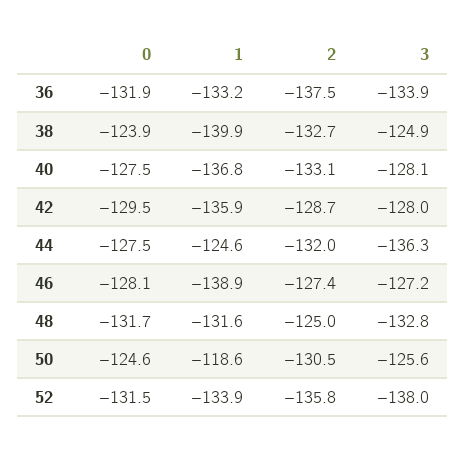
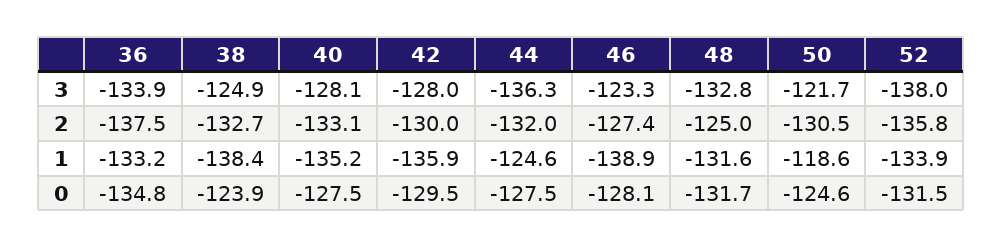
0, 36: -131.9 -> -134.8
1, 38: -139.9 -> -138.4
1, 40: -136.8 -> -135.2
2, 42: -128.7 -> -130
3, 46: -127.2 -> -123.3
3, 50: -125.6 -> -121.7

